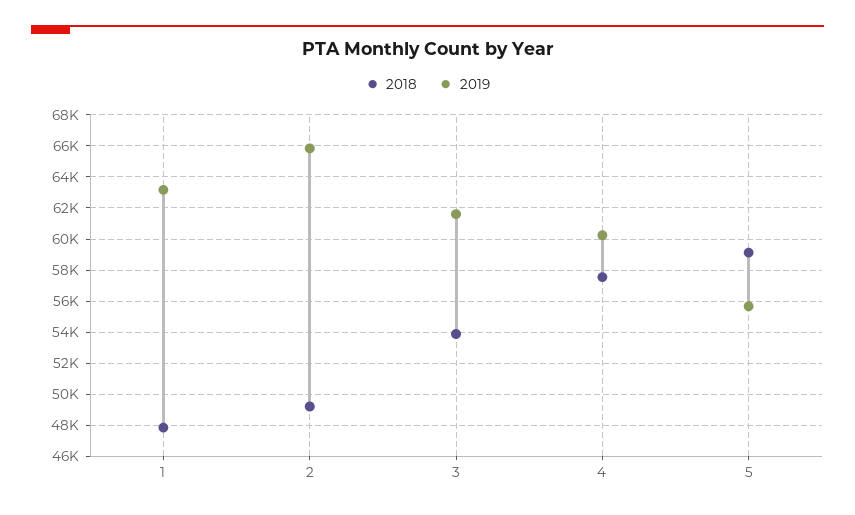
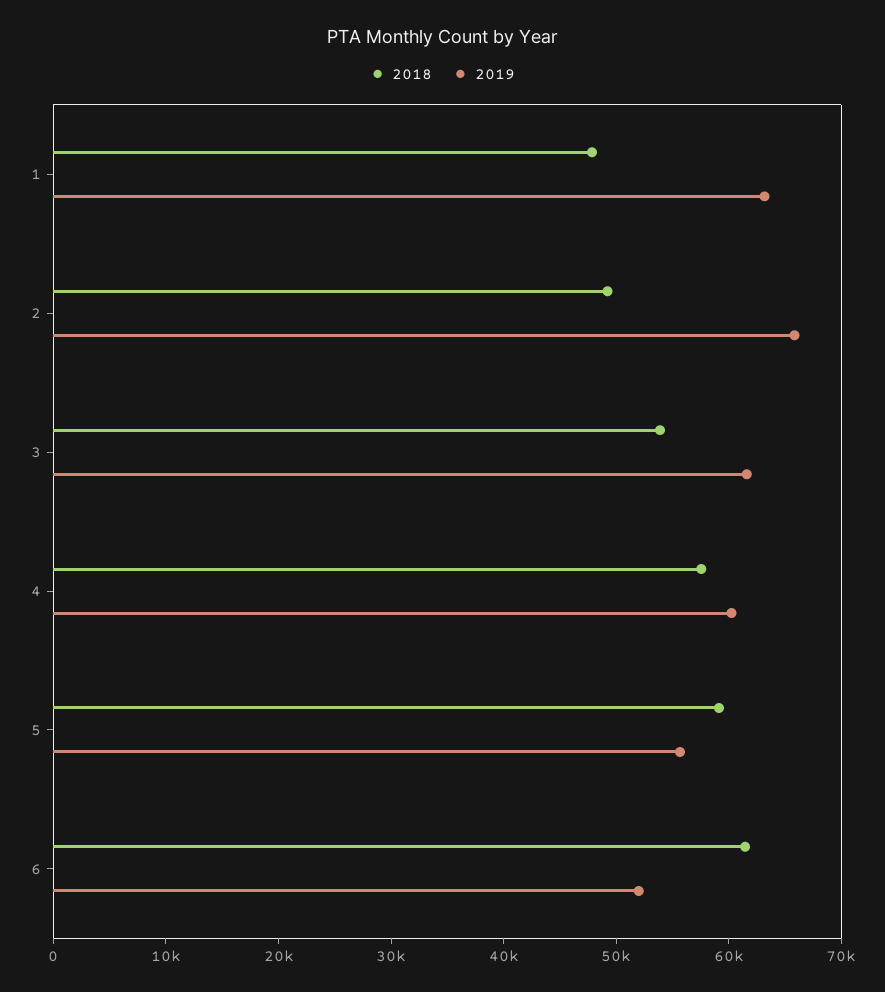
2018, 6: none -> 62000
2019, 6: none -> 52000

